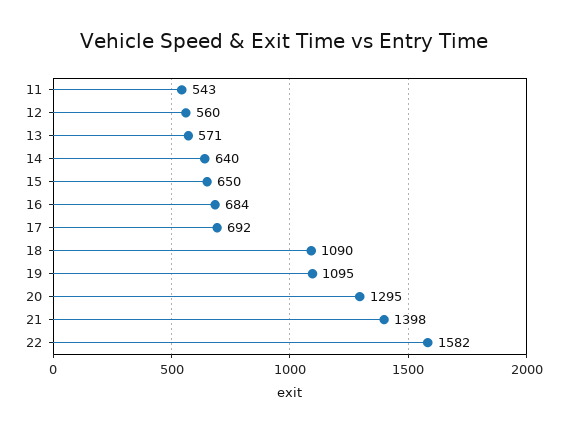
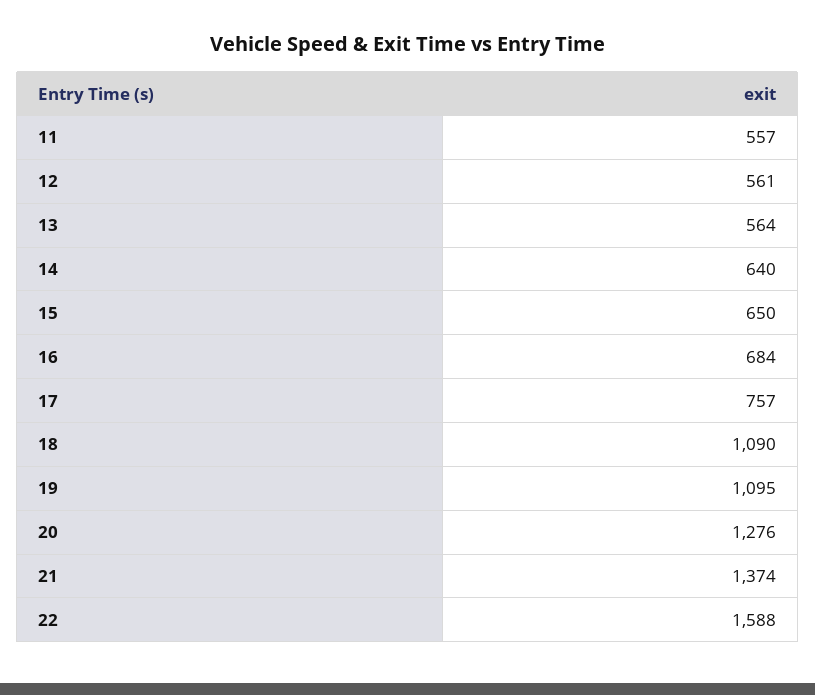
11: 543 -> 557
12: 560 -> 561
13: 571 -> 564
17: 692 -> 757
20: 1295 -> 1276
21: 1398 -> 1374
22: 1582 -> 1588

